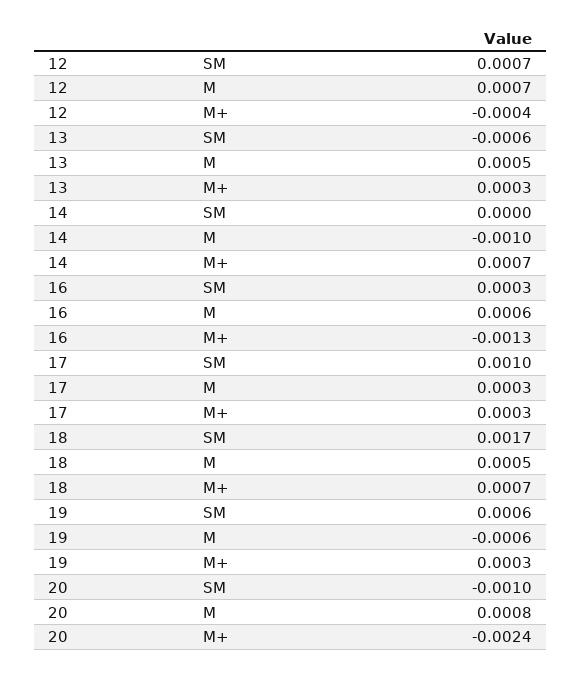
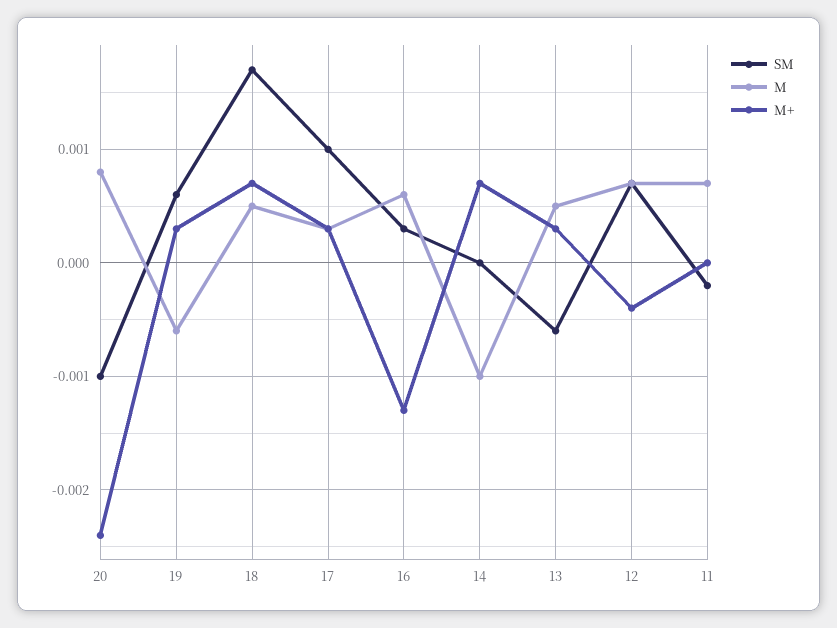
SM, 11: none -> -0.0002
M, 11: none -> 0.0007
M+, 11: none -> 0

